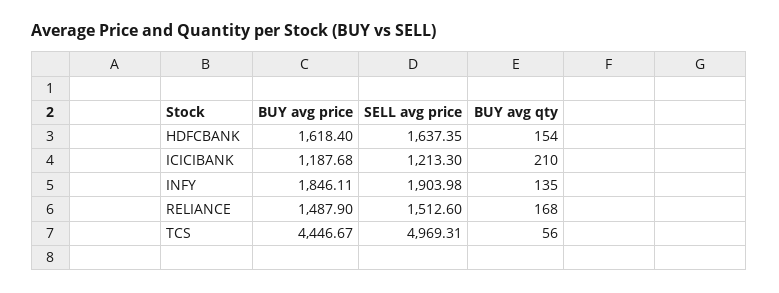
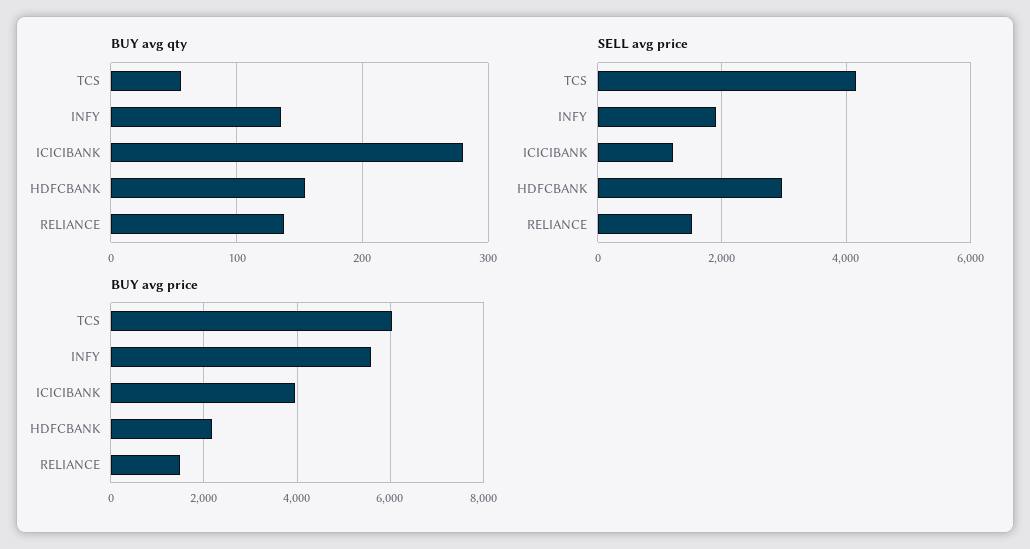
BUY avg price, HDFCBANK: 1618.4 -> 2200
SELL avg price, HDFCBANK: 1637.35 -> 3000
BUY avg price, ICICIBANK: 1187.68 -> 4000
BUY avg qty, ICICIBANK: 210 -> 280
BUY avg price, INFY: 1846.11 -> 5600
BUY avg qty, RELIANCE: 168 -> 140
BUY avg price, TCS: 4446.67 -> 6000
SELL avg price, TCS: 4969.31 -> 4200

